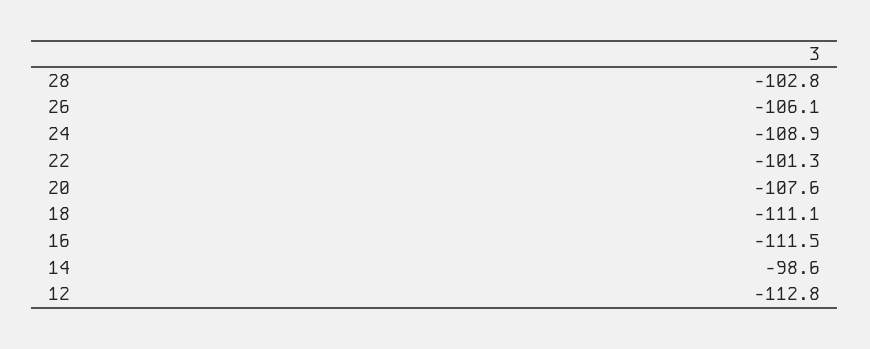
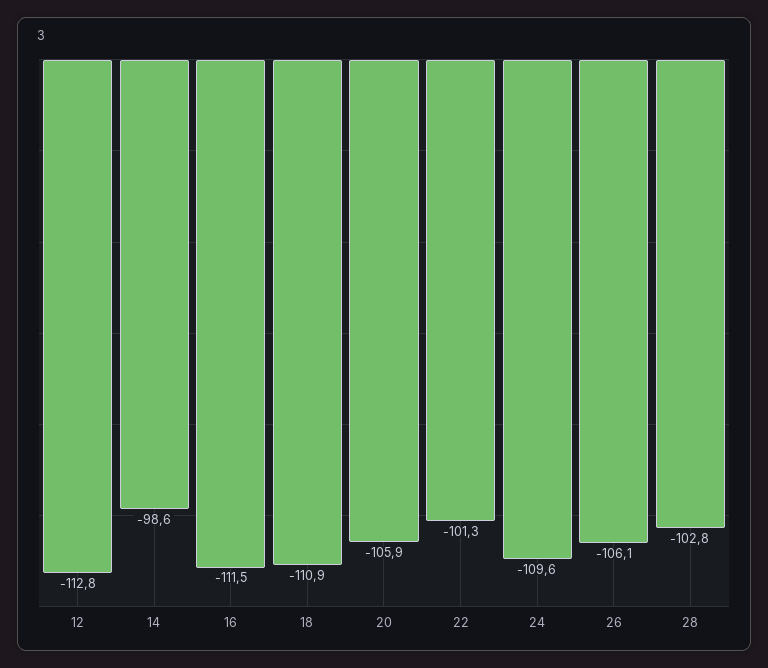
24: -108.9 -> -109.6
20: -107.6 -> -105.9
18: -111.1 -> -110.9

